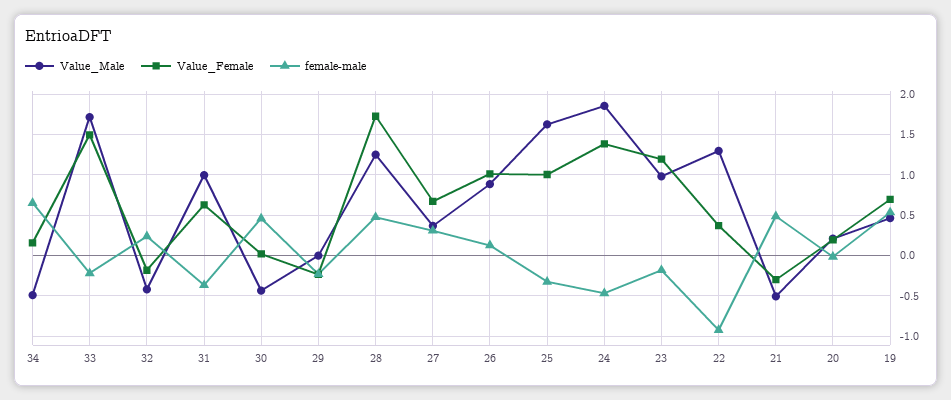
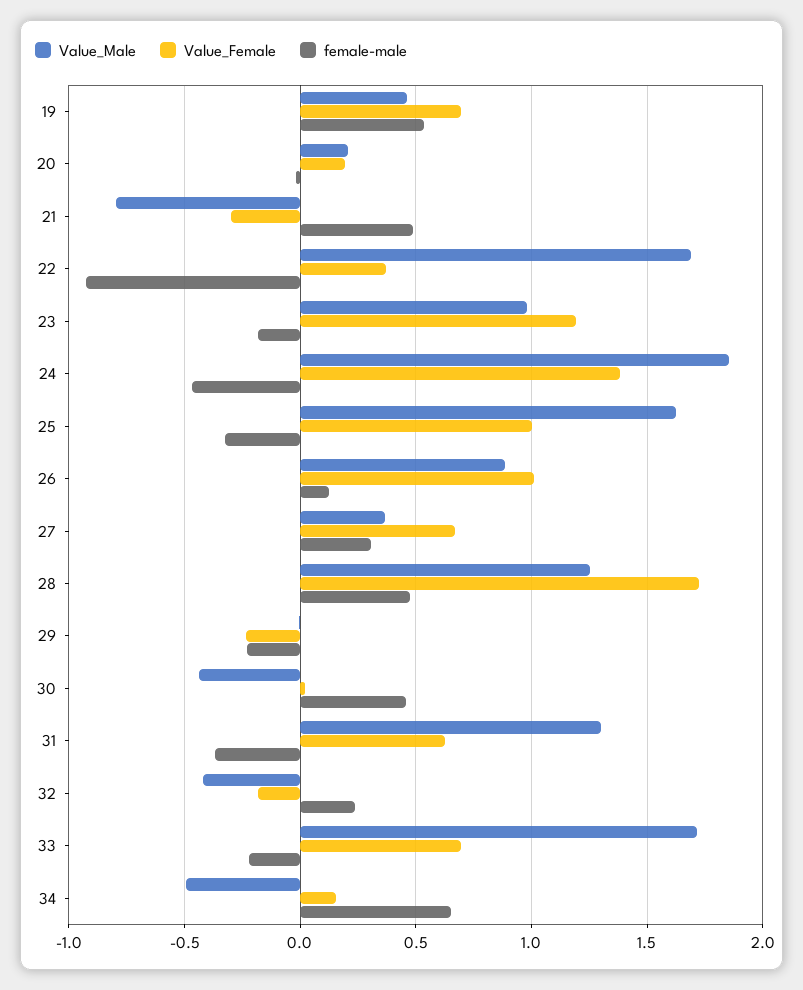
Value_Female, 33: 1.5 -> 0.7
Value_Male, 31: 1 -> 1.3
Value_Male, 22: 1.3 -> 1.7
Value_Male, 21: -0.5 -> -0.8

